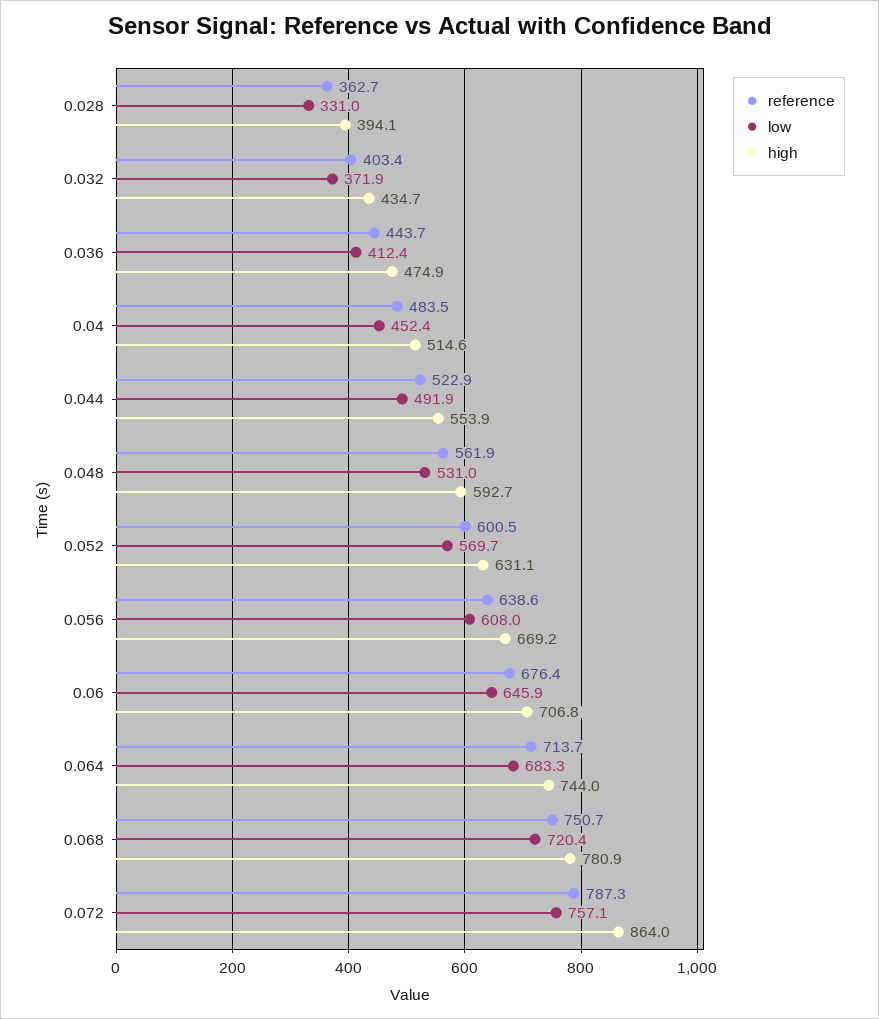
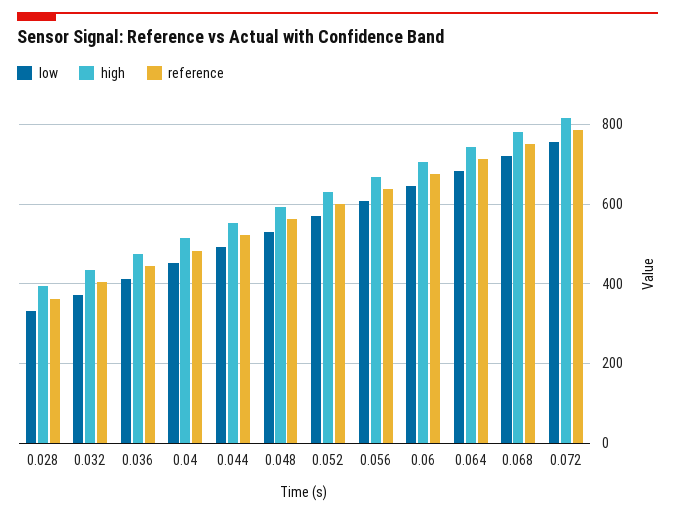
high, 0.072: 864 -> 820

